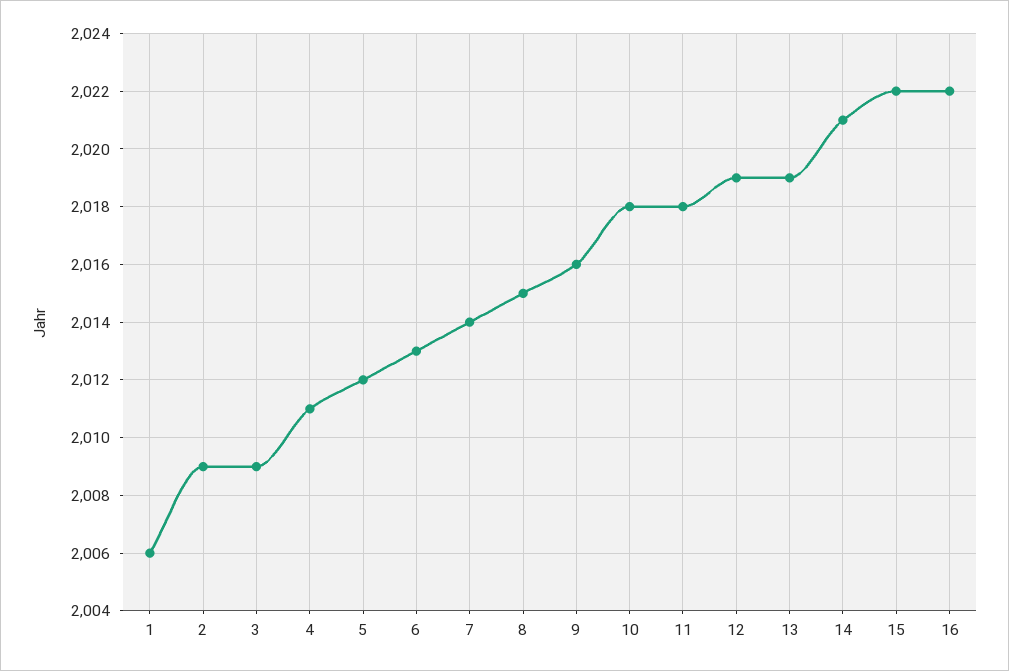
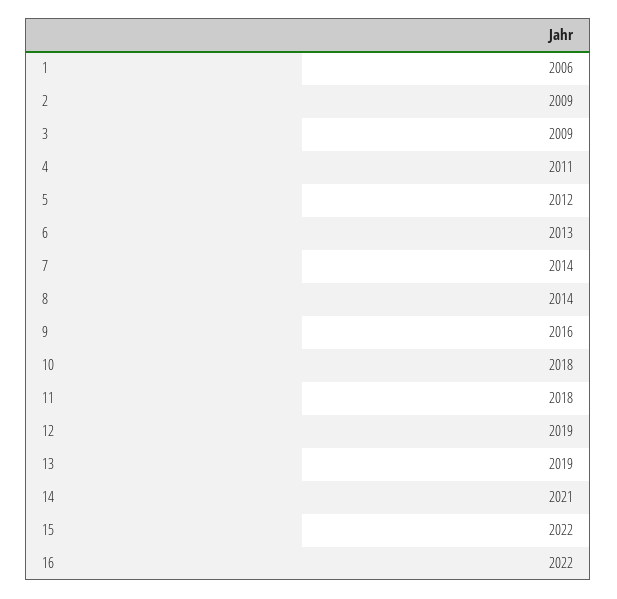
8: 2015 -> 2014

